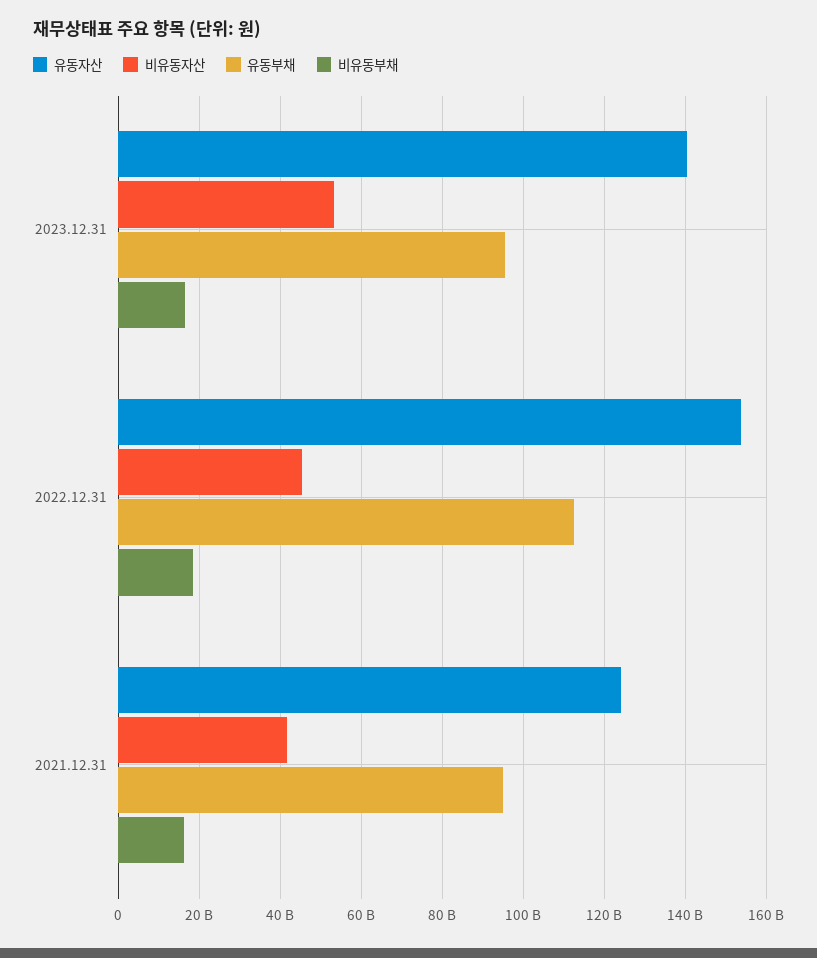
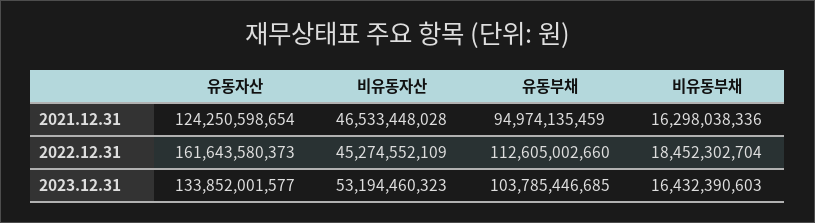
유동자산, 2023.12.31: 140000000000 -> 133852001577
유동부채, 2023.12.31: 96000000000 -> 103785446685
유동자산, 2022.12.31: 154000000000 -> 161643580373
비유동자산, 2021.12.31: 42000000000 -> 46533448028

